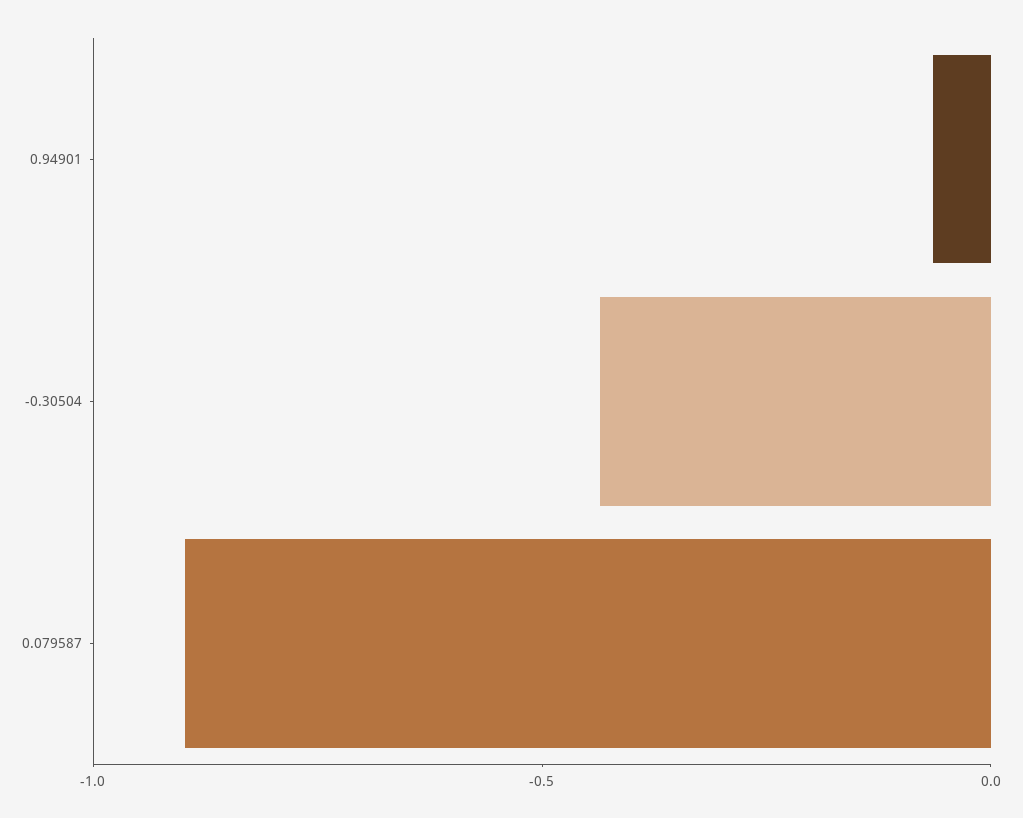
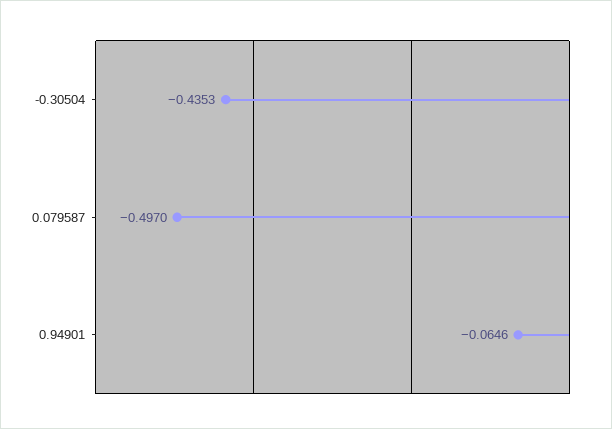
0.079587: -0.9 -> -0.497

